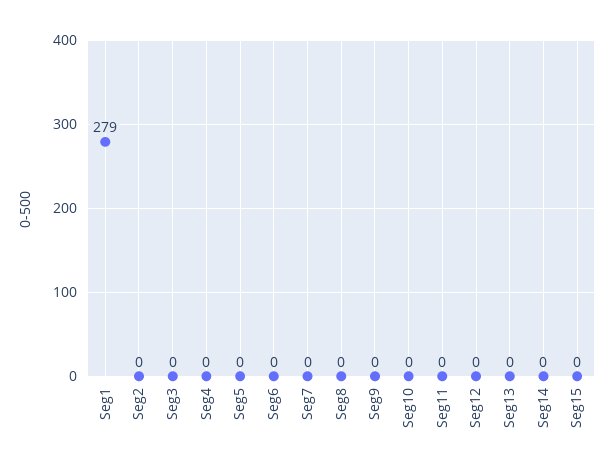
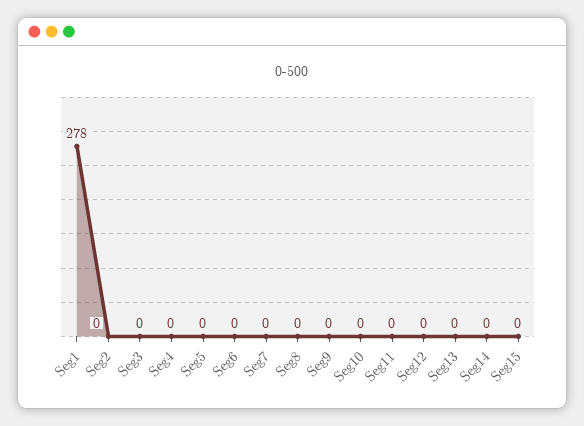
Seg1: 279 -> 278

